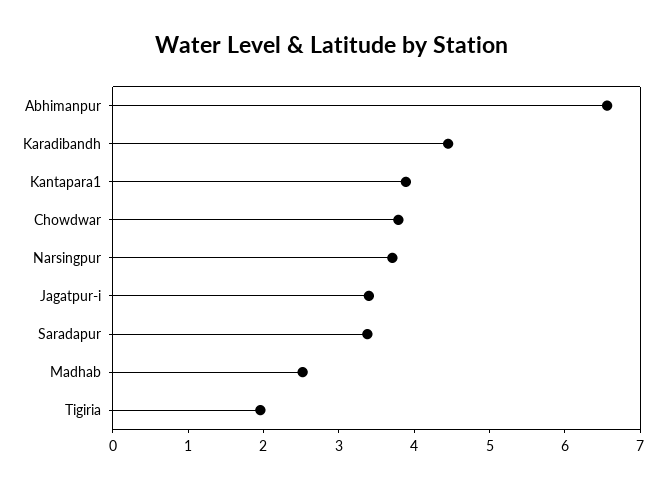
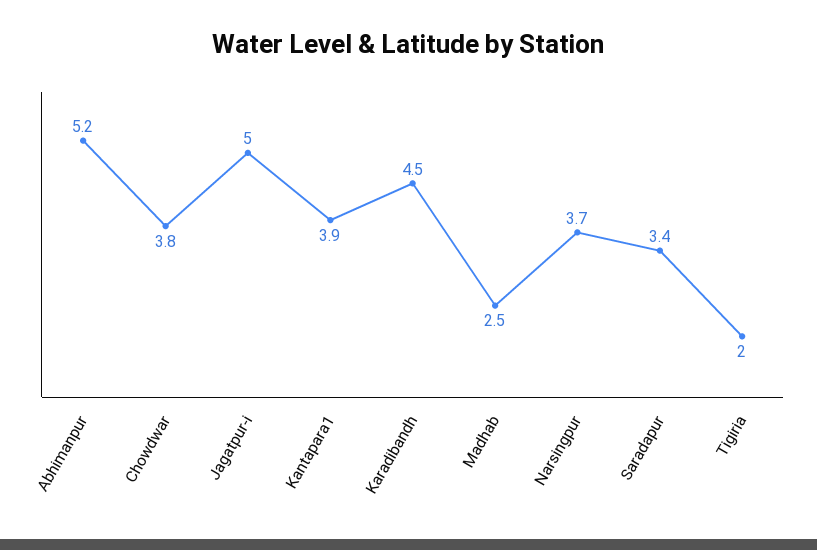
Abhimanpur: 6.6 -> 5.2
Jagatpur-i: 3.4 -> 5

